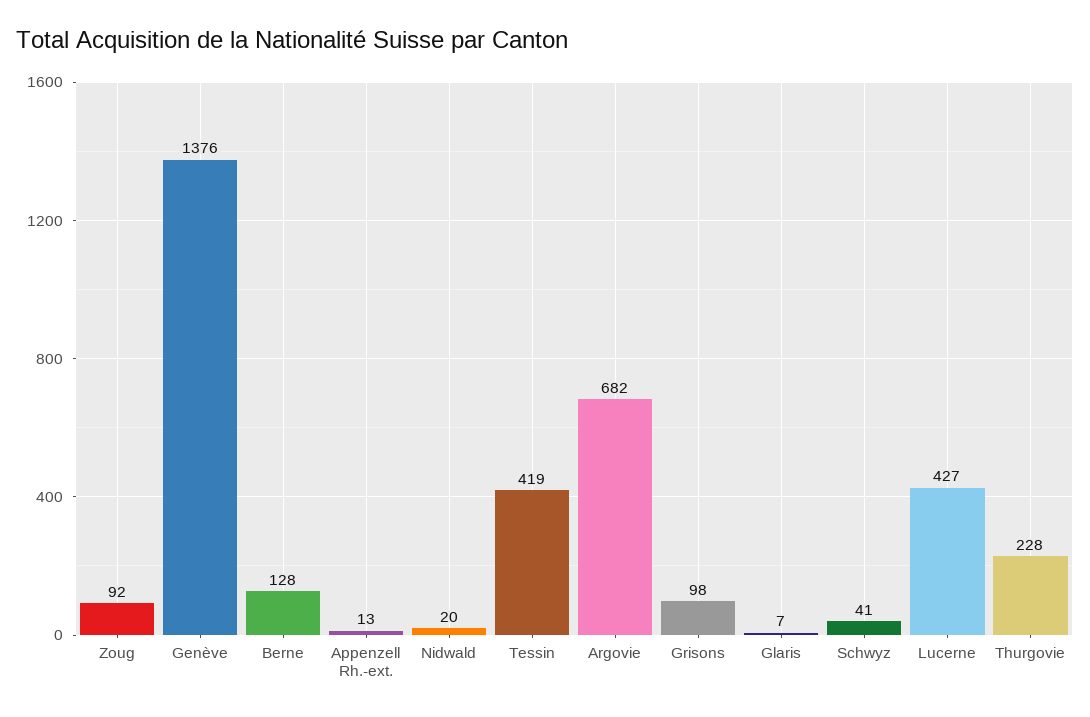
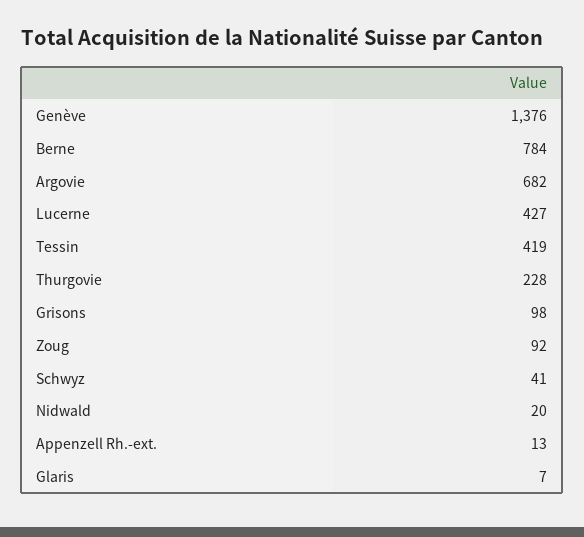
Berne: 128 -> 784

